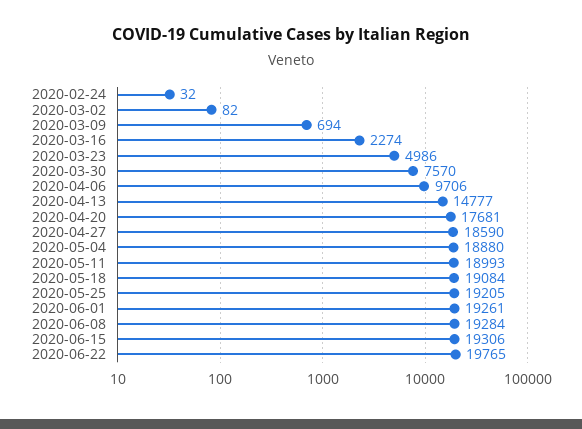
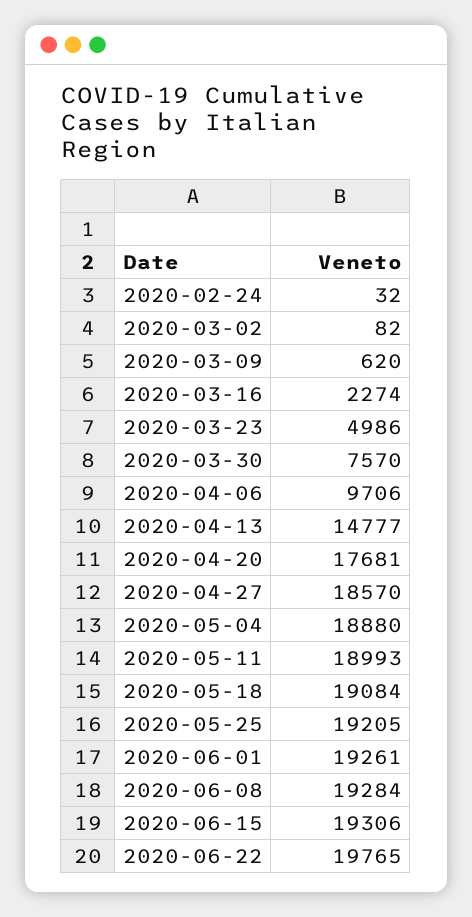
2020-03-09: 694 -> 620
2020-04-27: 18590 -> 18570

